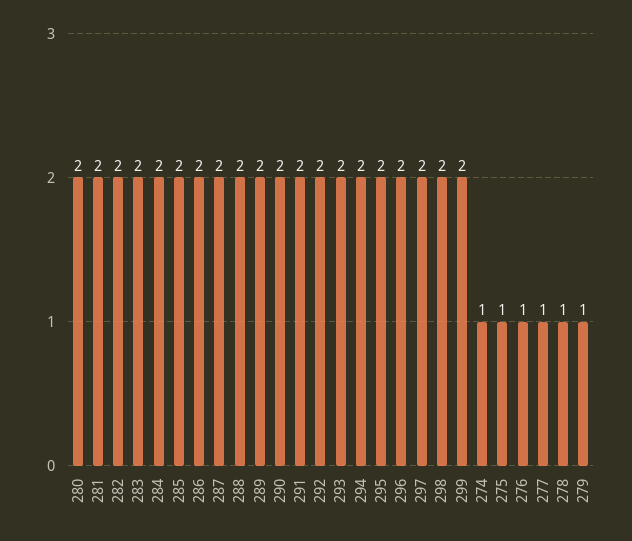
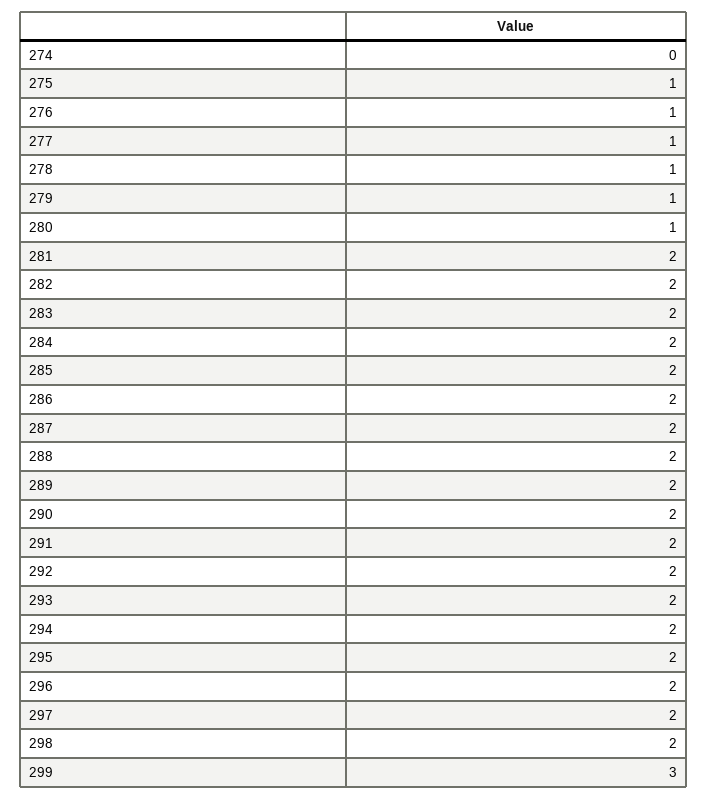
280: 2 -> 1
299: 2 -> 3
274: 1 -> 0

